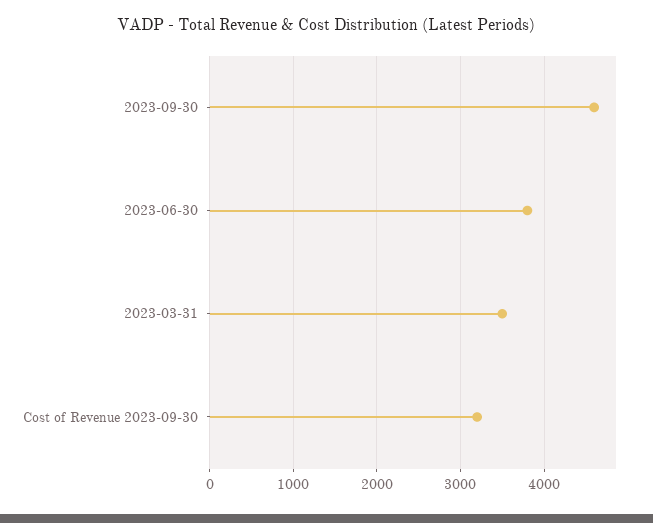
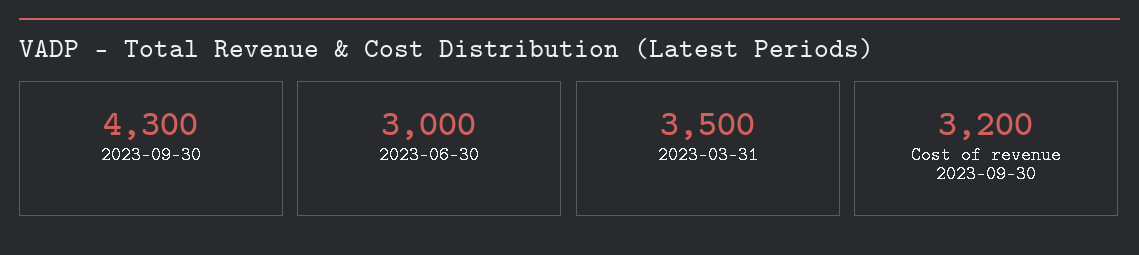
2023-09-30: 4600 -> 4300
2023-06-30: 3800 -> 3000

